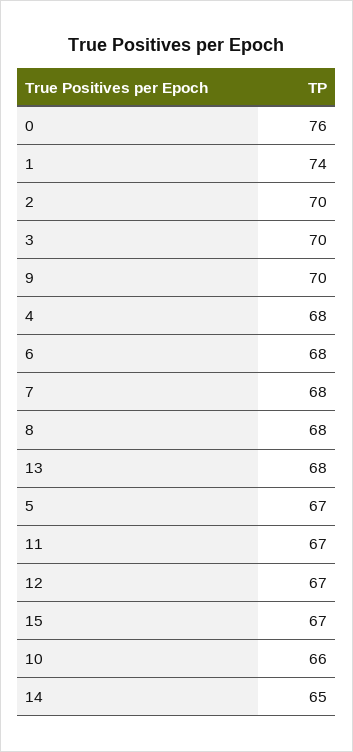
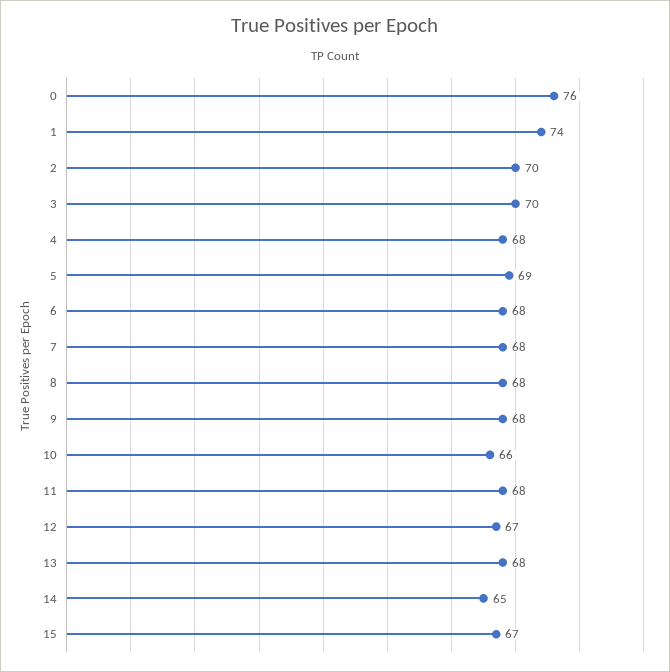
9: 70 -> 68
5: 67 -> 69
11: 67 -> 68

